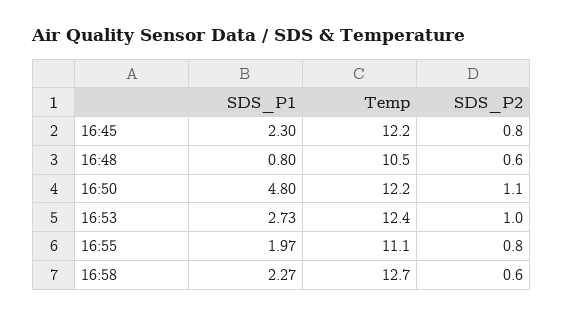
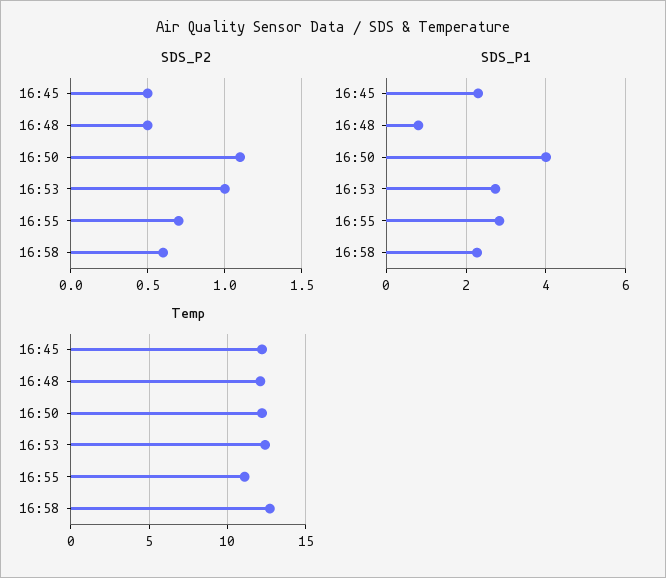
SDS_P2, 16:45: 0.8 -> 0.5
Temp, 16:48: 10.5 -> 12
SDS_P2, 16:48: 0.6 -> 0.5
SDS_P1, 16:50: 4.8 -> 4
SDS_P1, 16:55: 1.97 -> 2.8
SDS_P2, 16:55: 0.8 -> 0.7

